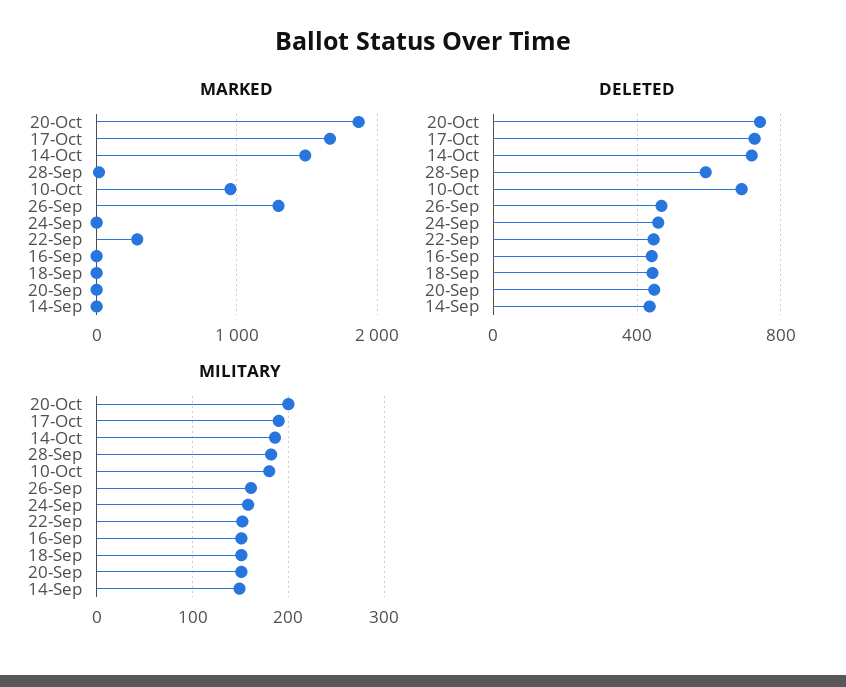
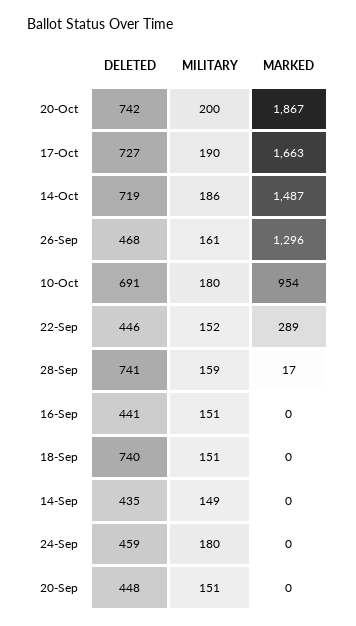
DELETED, 28-Sep: 600 -> 741
DELETED, 18-Sep: 450 -> 740
MILITARY, 28-Sep: 180 -> 159
MILITARY, 24-Sep: 160 -> 180

